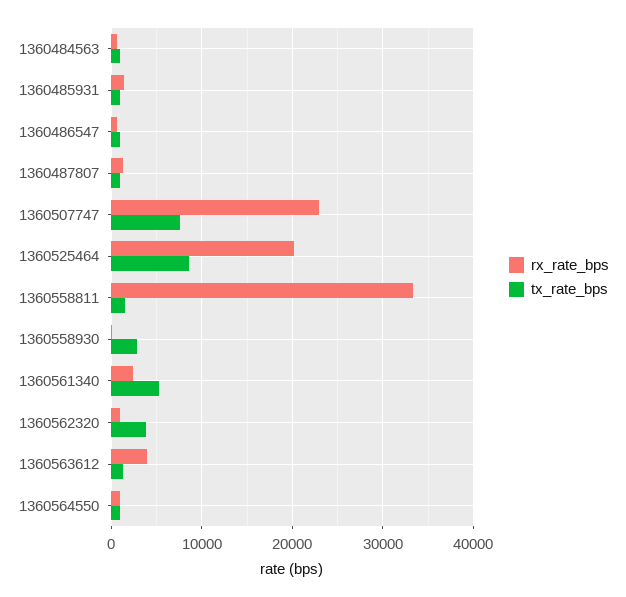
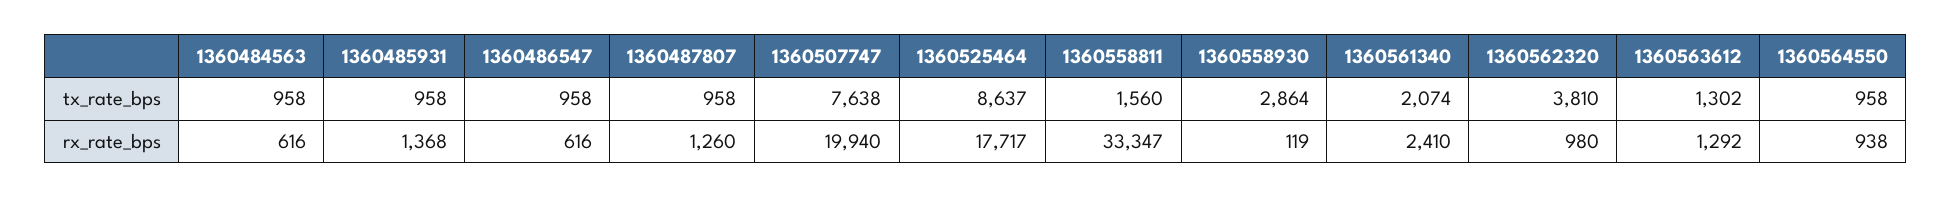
rx_rate_bps, 1360507747: 23000 -> 19940
rx_rate_bps, 1360525464: 20000 -> 17717
tx_rate_bps, 1360561340: 5000 -> 2074
rx_rate_bps, 1360563612: 4000 -> 1292

